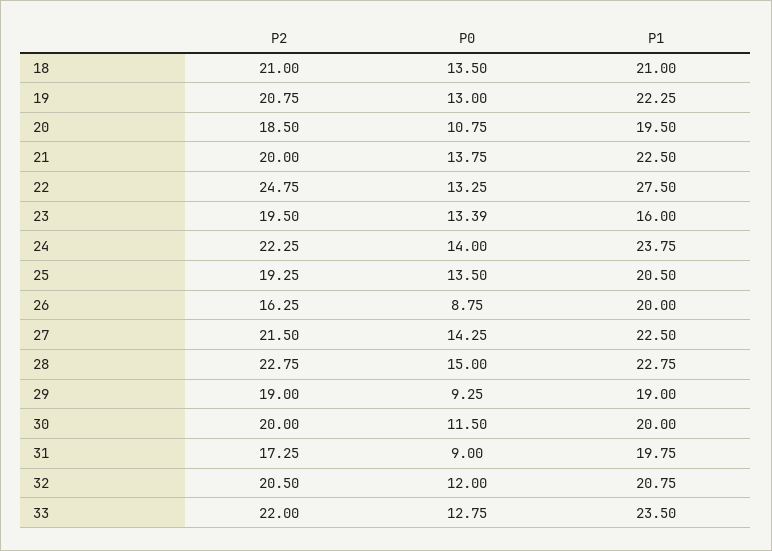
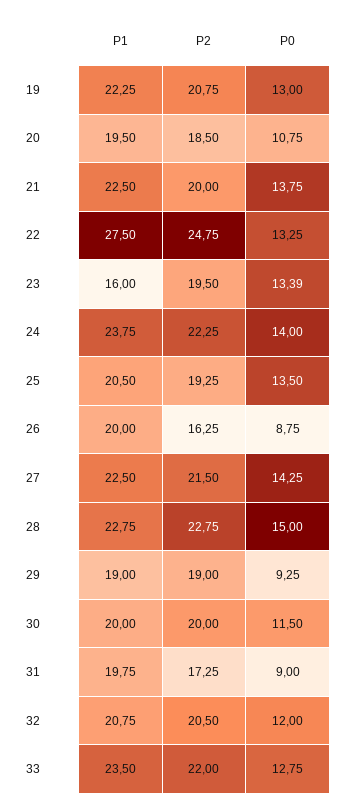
P2, 18: 21 -> none
P0, 18: 13.5 -> none
P1, 18: 21 -> none

